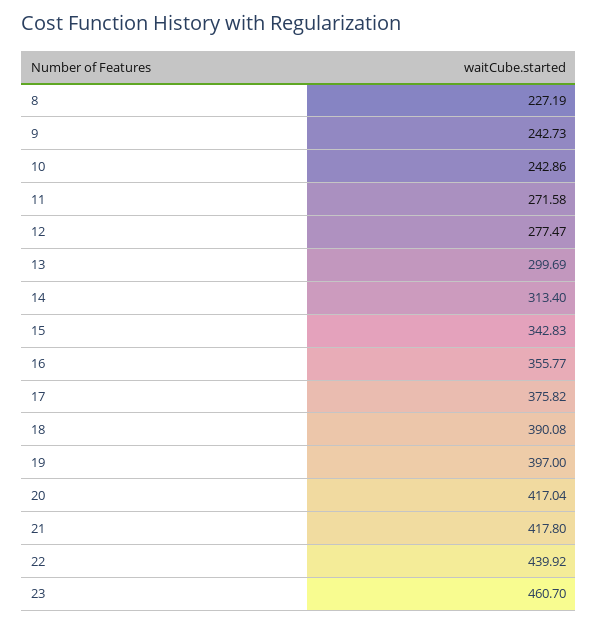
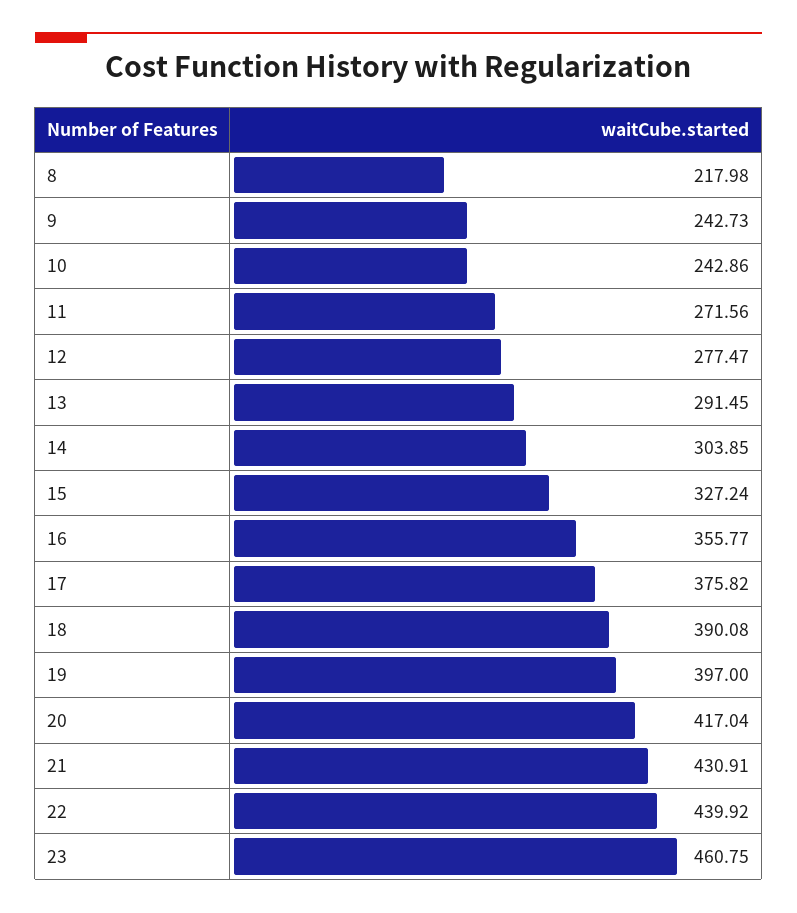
8: 227.19 -> 217.98
11: 271.58 -> 271.56
13: 299.69 -> 291.45
14: 313.4 -> 303.85
15: 342.83 -> 327.24
21: 417.8 -> 430.91
23: 460.7 -> 460.75

